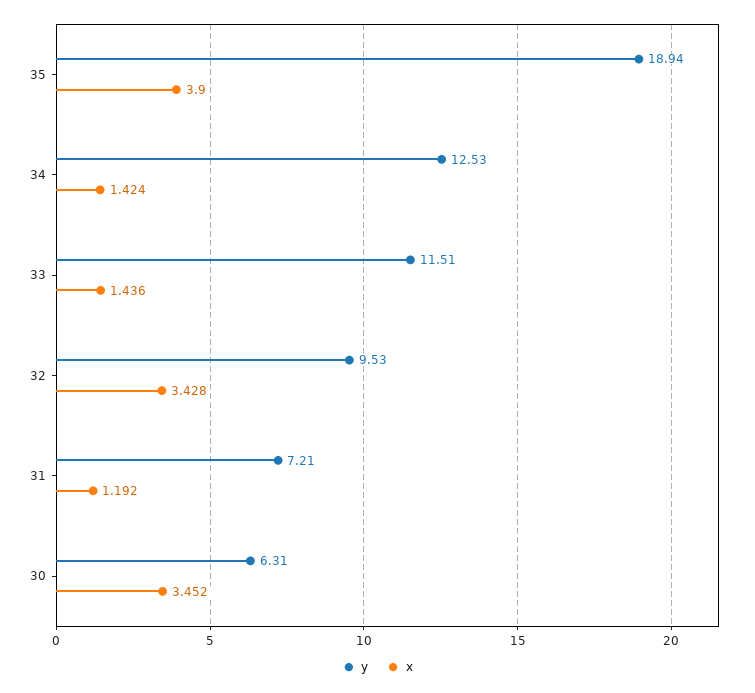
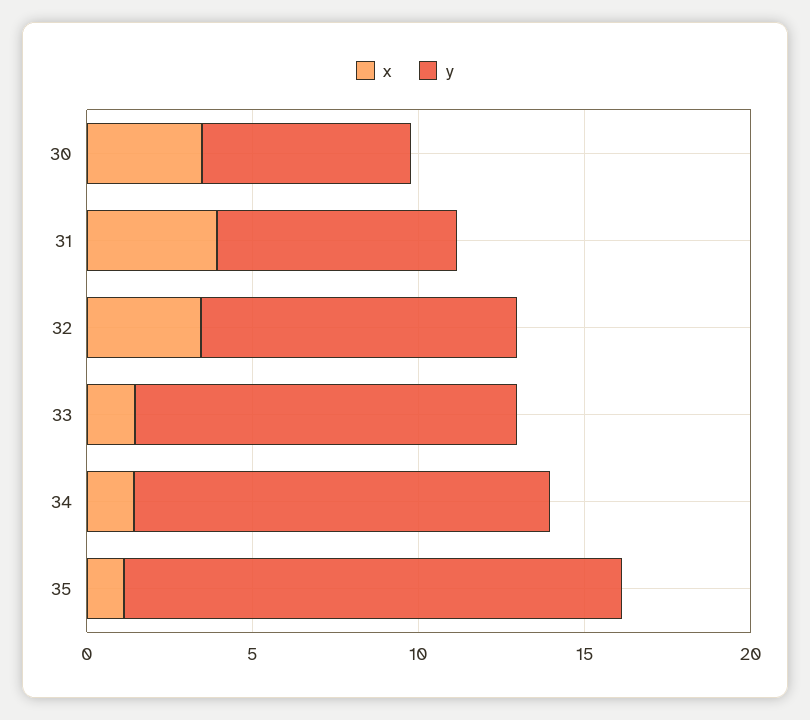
y, 35: 18.94 -> 15
x, 35: 3.9 -> 1
x, 31: 1.192 -> 4

